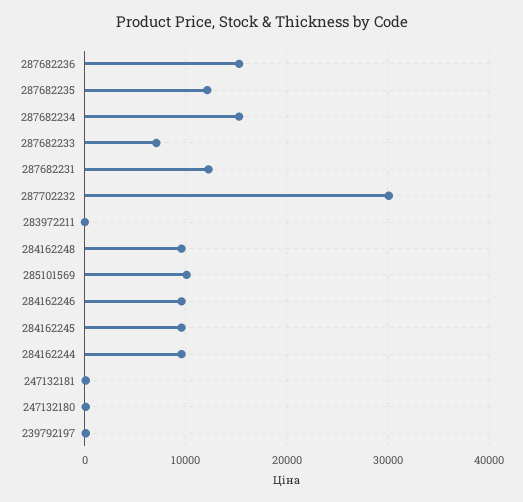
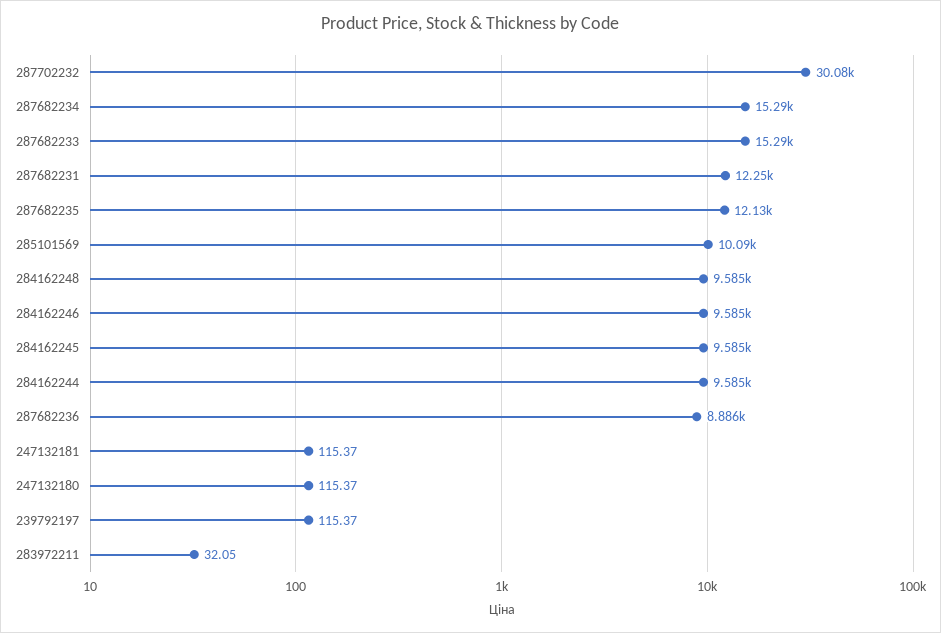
287682236: 15000 -> 8886
287682233: 7000 -> 15290

